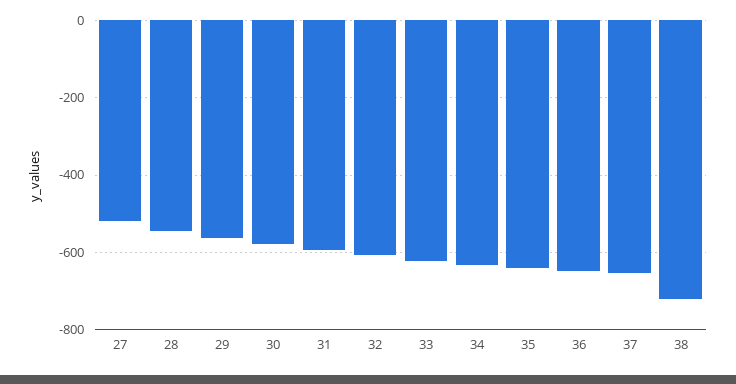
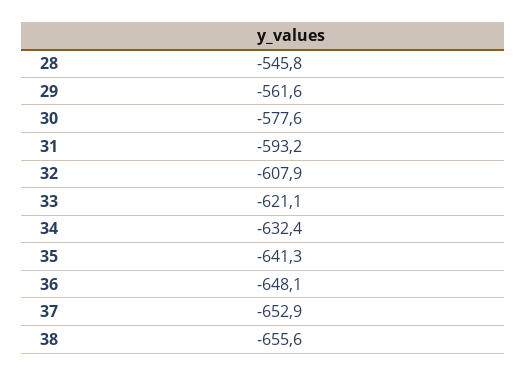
27: -520 -> none
38: -720 -> -655.6

